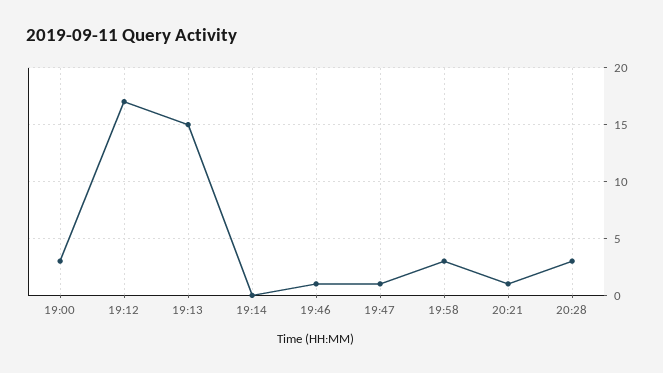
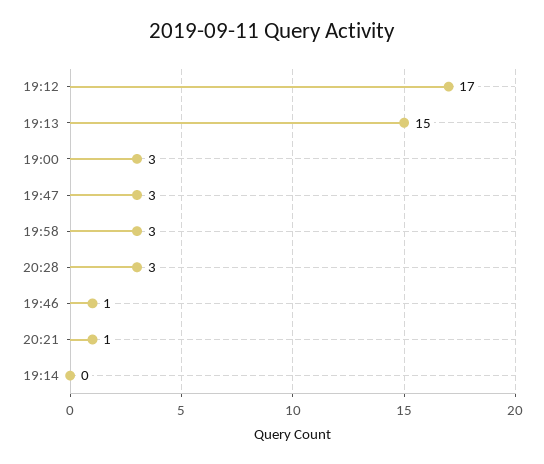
19:47: 1 -> 3

